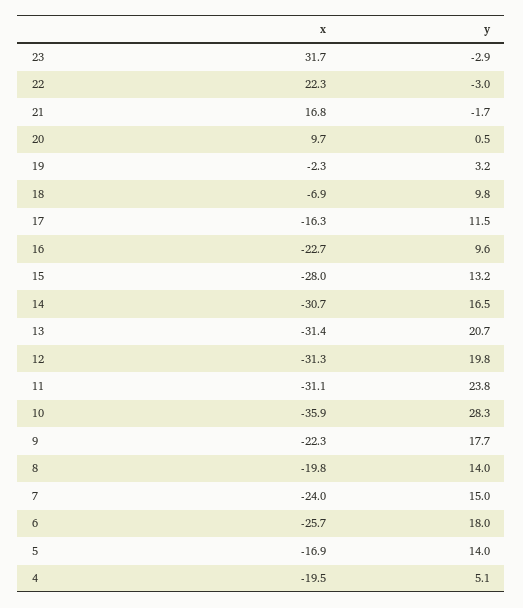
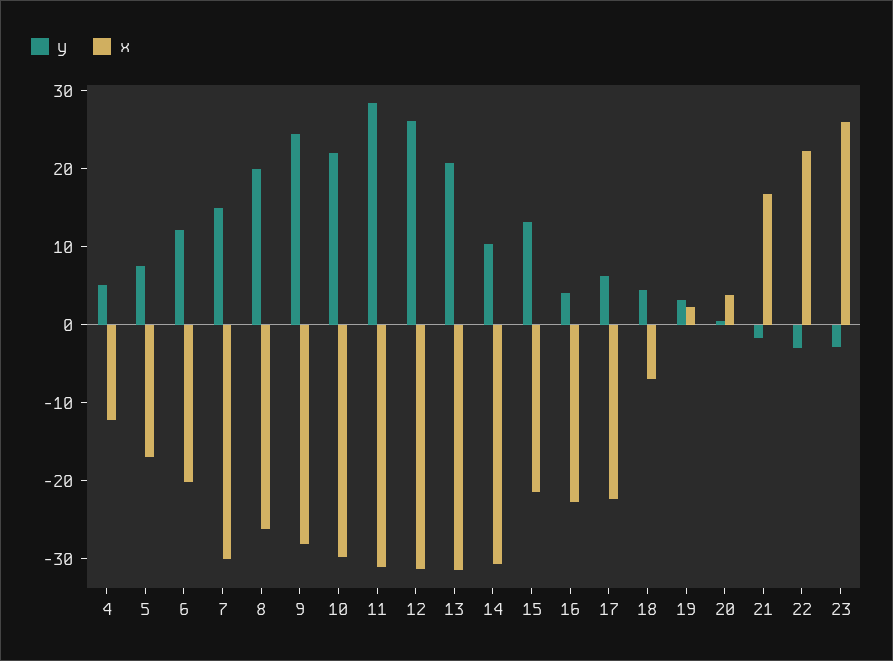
x, 23: 31.7 -> 26
x, 20: 9.7 -> 4
x, 19: -2.3 -> 2
y, 18: 9.8 -> 4
x, 17: -16.3 -> -22
y, 17: 11.5 -> 6
y, 16: 9.6 -> 4
x, 15: -28 -> -22
y, 14: 16.5 -> 10
y, 12: 19.8 -> 26
y, 11: 23.8 -> 28
x, 10: -35.9 -> -30
y, 10: 28.3 -> 22
x, 9: -22.3 -> -28
y, 9: 17.7 -> 24
x, 8: -19.8 -> -26
y, 8: 14 -> 20
x, 7: -24 -> -30
x, 6: -25.7 -> -20
y, 6: 18 -> 12
y, 5: 14 -> 8
x, 4: -19.5 -> -12

